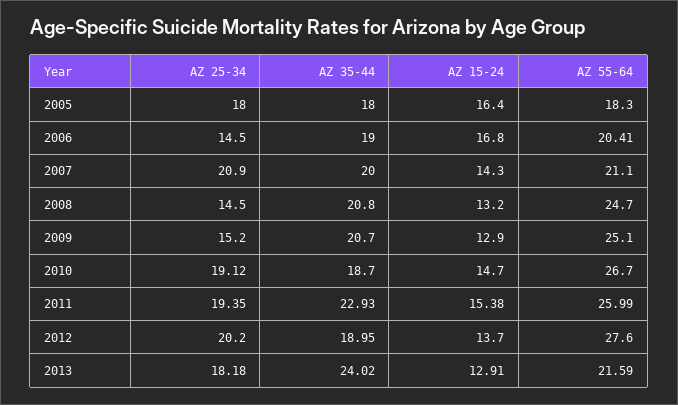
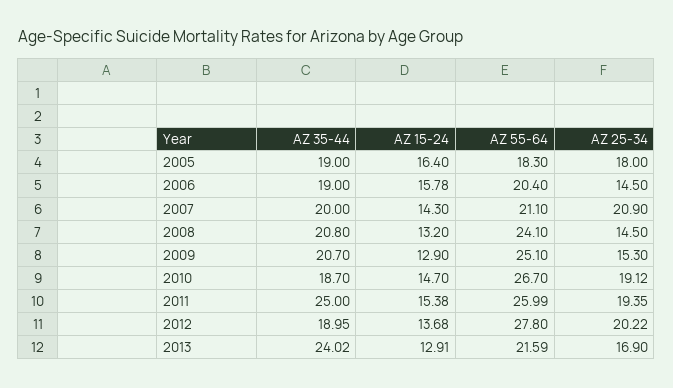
AZ 35-44, 2005: 18 -> 19
AZ 15-24, 2006: 16.8 -> 15.78
AZ 55-64, 2006: 20.41 -> 20.4
AZ 55-64, 2008: 24.7 -> 24.1
AZ 25-34, 2009: 15.2 -> 15.3
AZ 35-44, 2011: 22.93 -> 25
AZ 25-34, 2012: 20.2 -> 20.22
AZ 15-24, 2012: 13.7 -> 13.68
AZ 55-64, 2012: 27.6 -> 27.8
AZ 25-34, 2013: 18.18 -> 16.9

